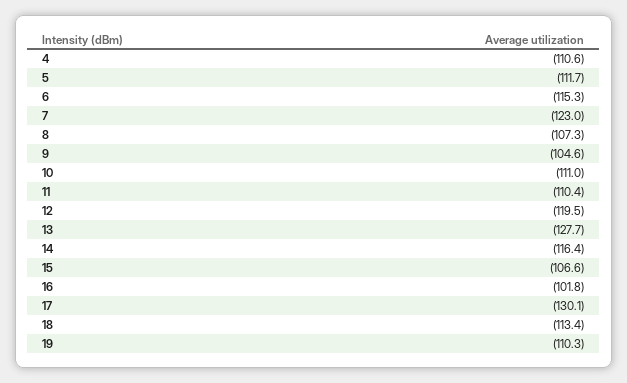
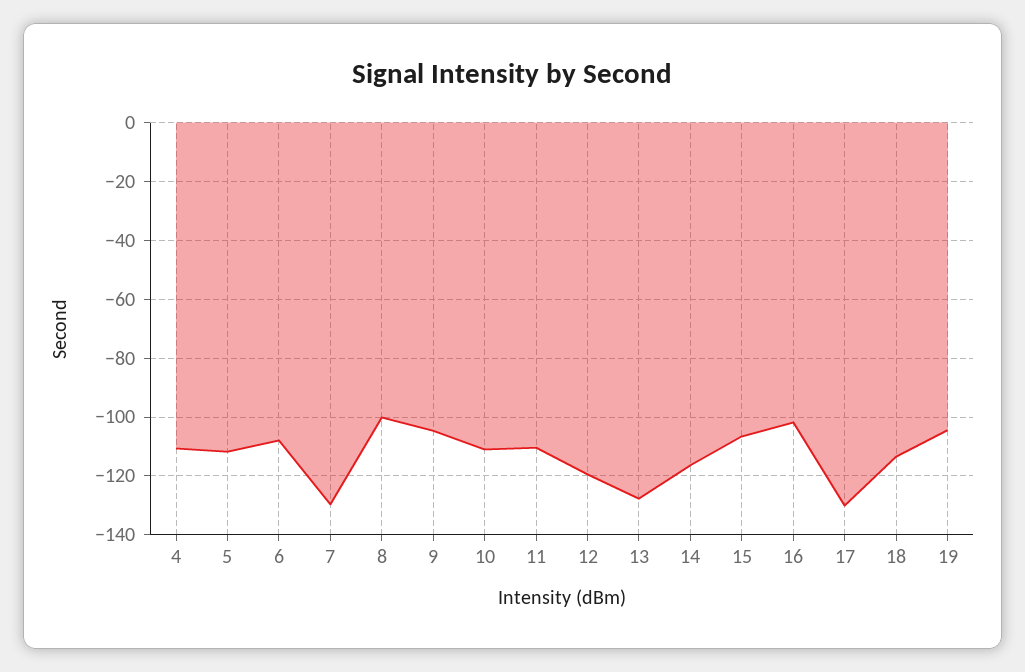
6: -115.3 -> -107.5
7: -123 -> -130
8: -107.3 -> -100
19: -110.3 -> -105

